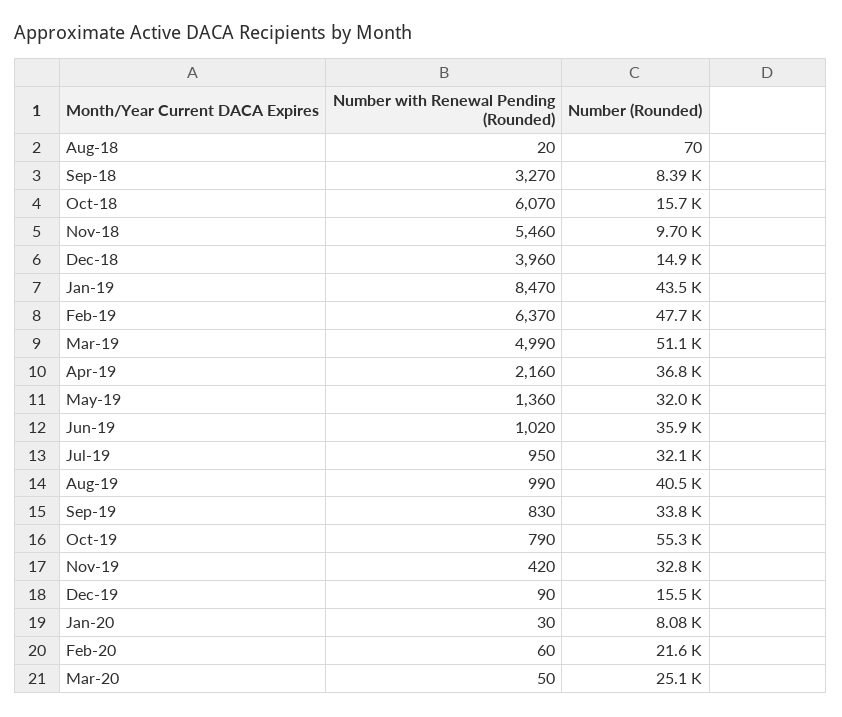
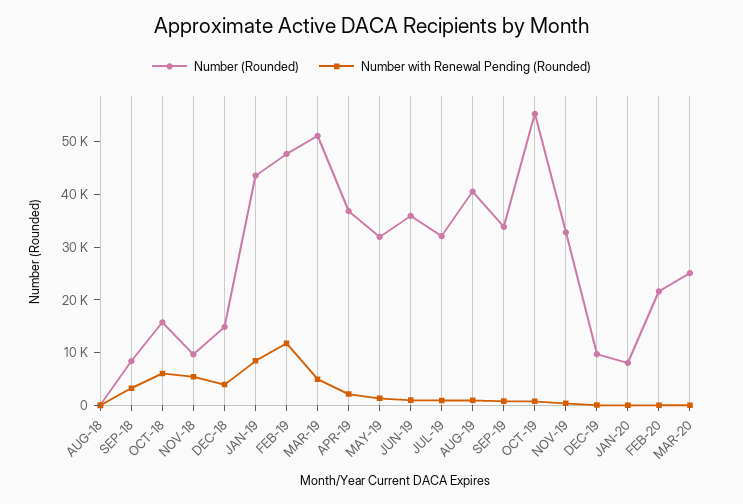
Number with Renewal Pending (Rounded), Feb-19: 6370 -> 12000
Number (Rounded), Dec-19: 15500 -> 10000

